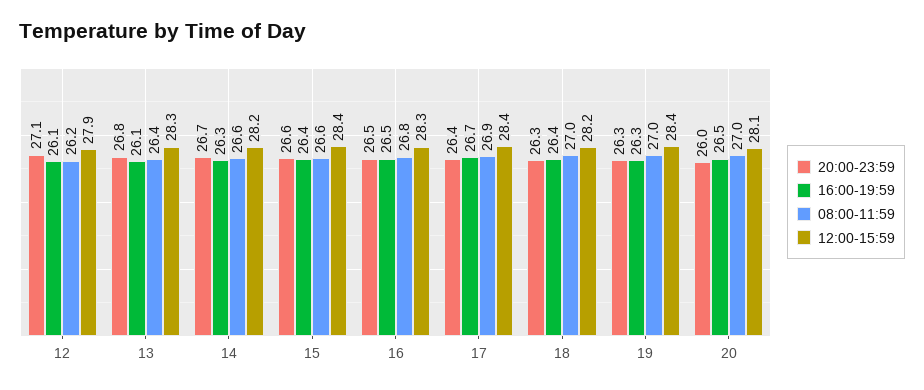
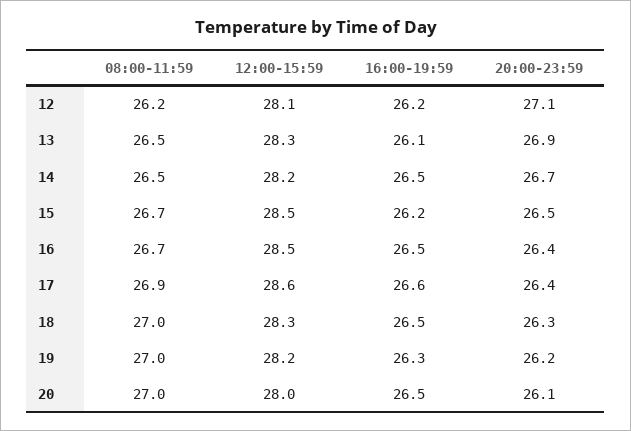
16:00-19:59, 12: 26.1 -> 26.2
12:00-15:59, 12: 27.9 -> 28.1
20:00-23:59, 13: 26.8 -> 26.9
08:00-11:59, 13: 26.4 -> 26.5
16:00-19:59, 14: 26.3 -> 26.5
08:00-11:59, 14: 26.6 -> 26.5
20:00-23:59, 15: 26.6 -> 26.5
16:00-19:59, 15: 26.4 -> 26.2
08:00-11:59, 15: 26.6 -> 26.7
12:00-15:59, 15: 28.4 -> 28.5
20:00-23:59, 16: 26.5 -> 26.4
08:00-11:59, 16: 26.8 -> 26.7
12:00-15:59, 16: 28.3 -> 28.5
16:00-19:59, 17: 26.7 -> 26.6
12:00-15:59, 17: 28.4 -> 28.6
16:00-19:59, 18: 26.4 -> 26.5
12:00-15:59, 18: 28.2 -> 28.3
20:00-23:59, 19: 26.3 -> 26.2
12:00-15:59, 19: 28.4 -> 28.2
20:00-23:59, 20: 26 -> 26.1
12:00-15:59, 20: 28.1 -> 28

